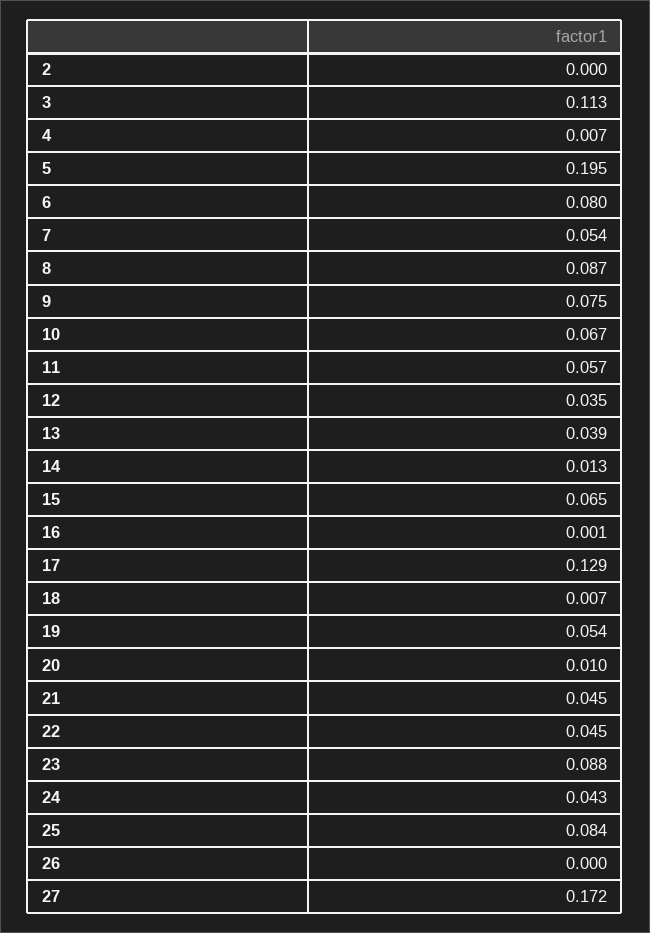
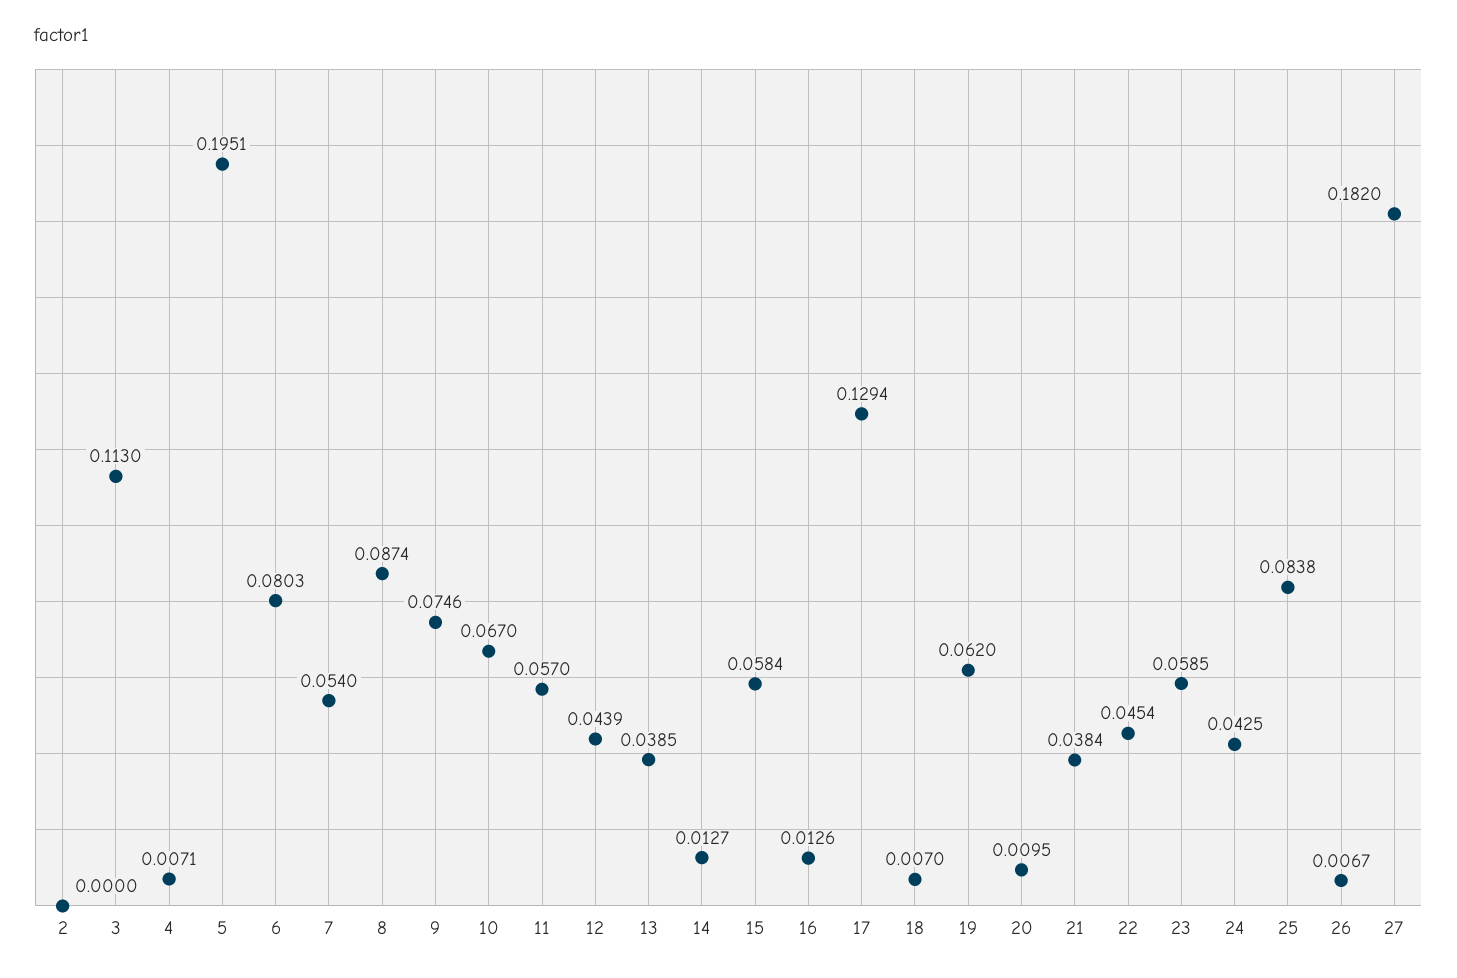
12: 0.035 -> 0.0439
15: 0.065 -> 0.0584
16: 0.001 -> 0.0126
19: 0.054 -> 0.062
21: 0.045 -> 0.0384
23: 0.088 -> 0.0585
26: 0 -> 0.0067
27: 0.172 -> 0.182

